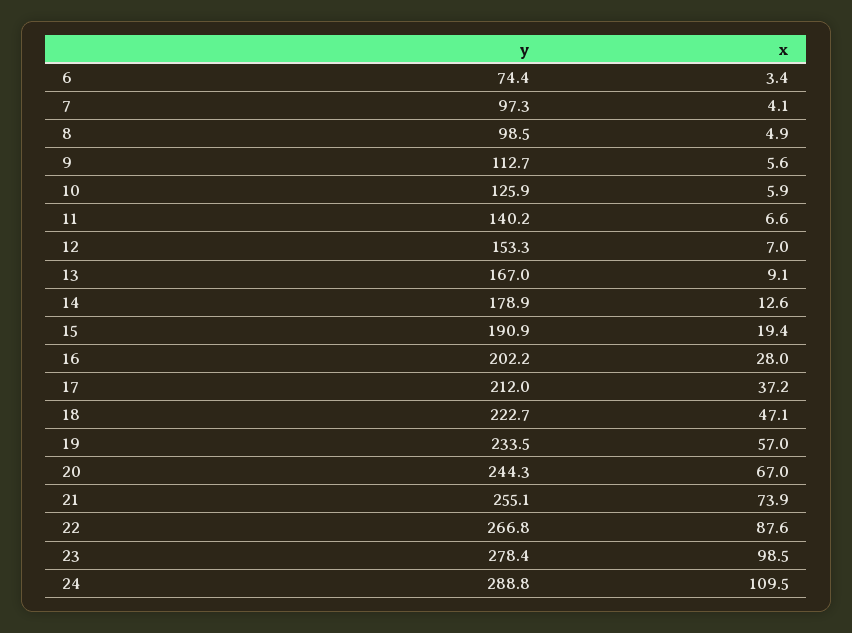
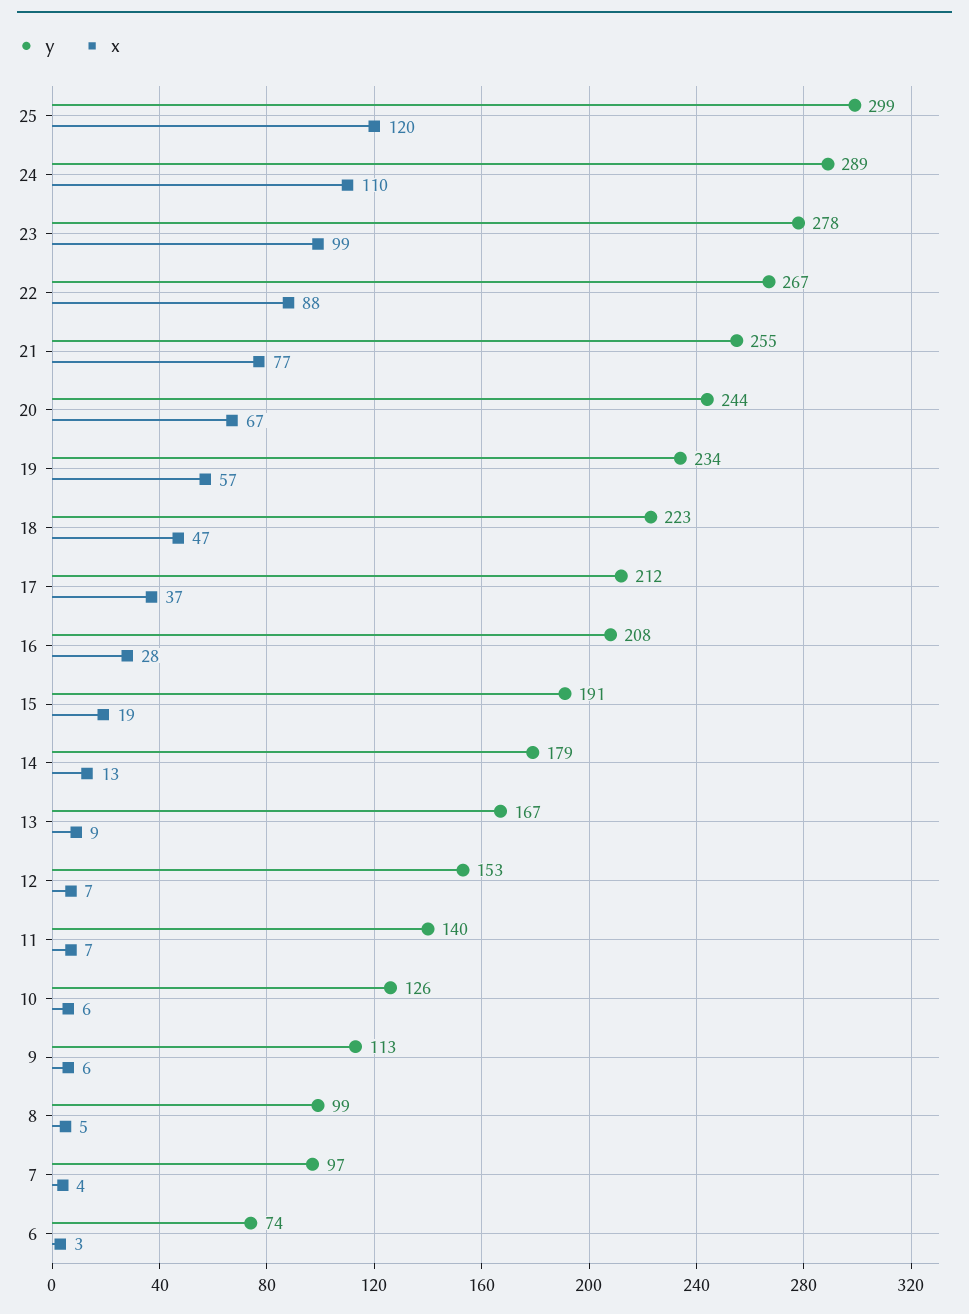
y, 16: 202.2 -> 208
x, 21: 73.9 -> 77
y, 25: none -> 299
x, 25: none -> 120

